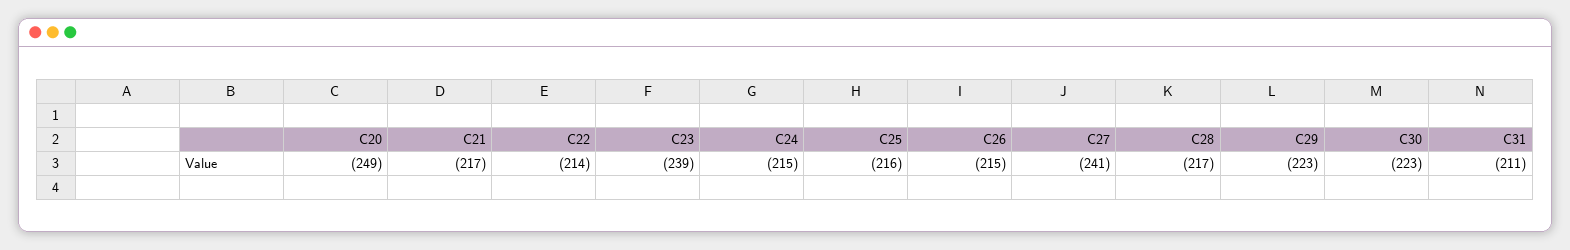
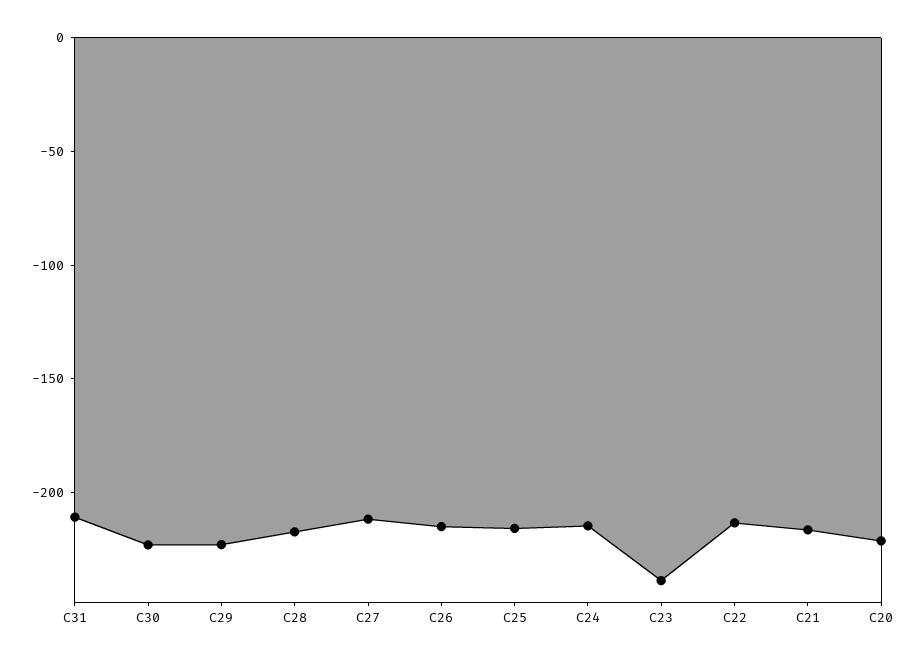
C20: -249 -> -220
C27: -241 -> -210

